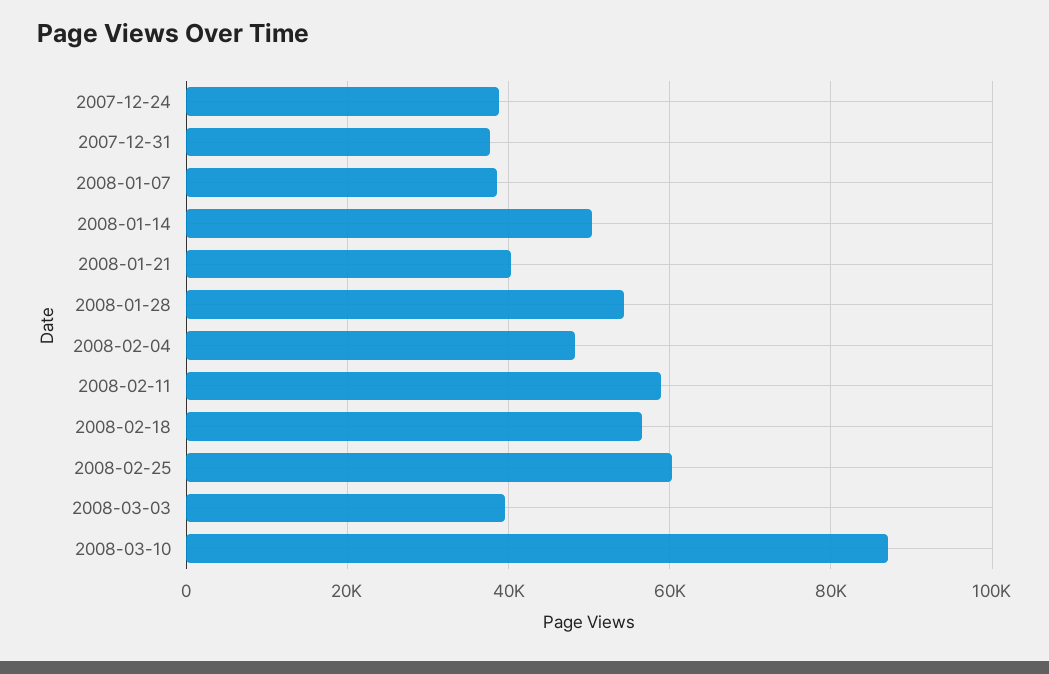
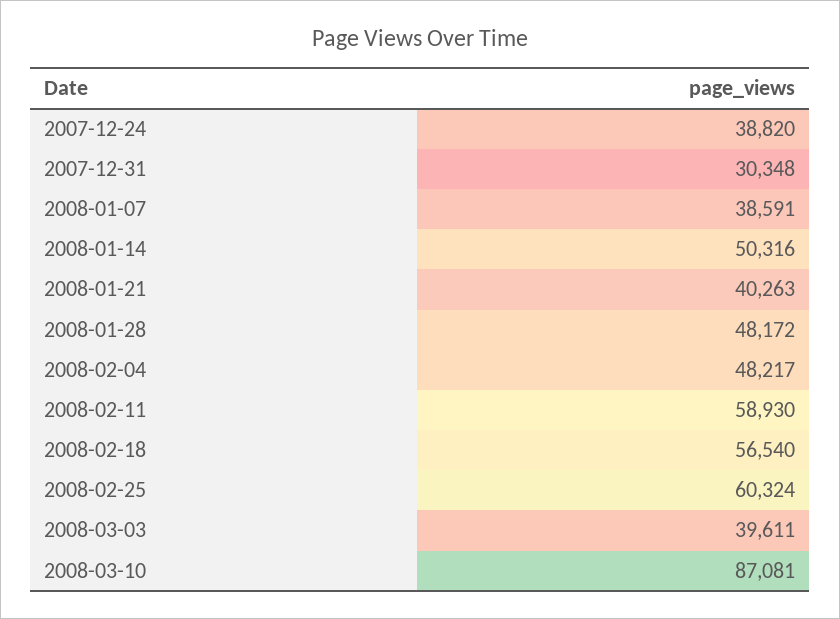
2007-12-31: 38000 -> 30348
2008-01-28: 54000 -> 48172

